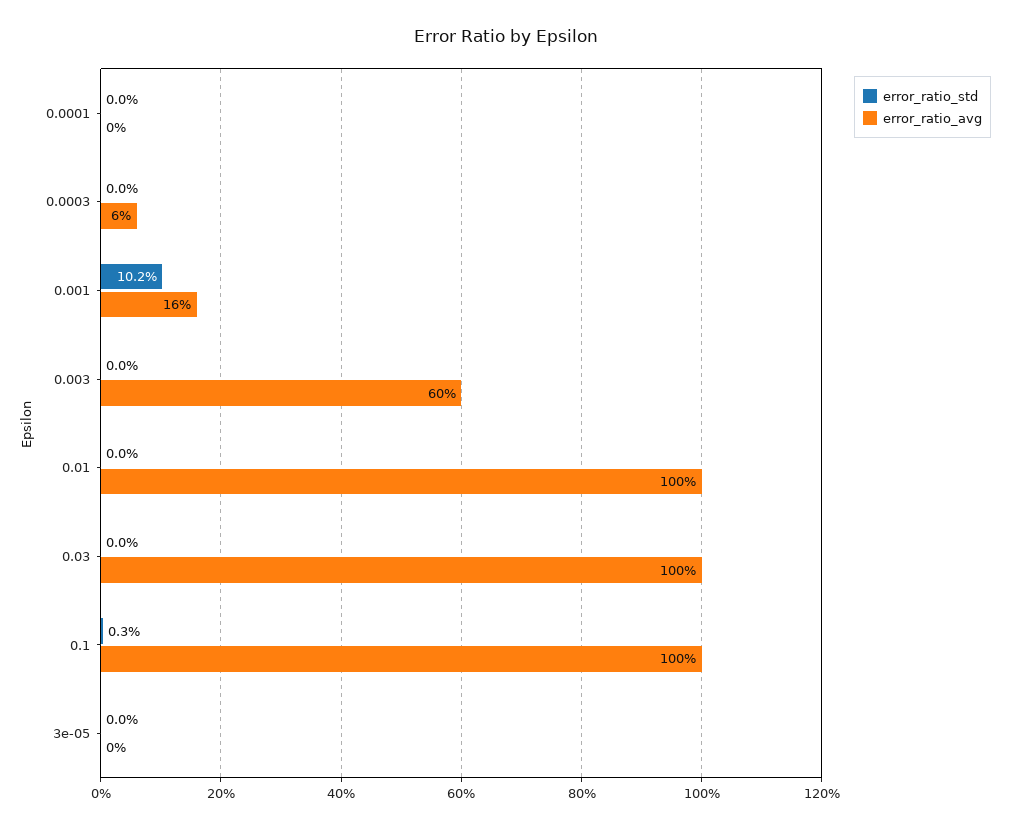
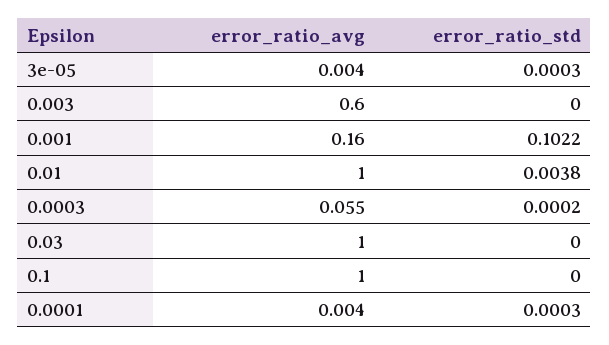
error_ratio_std, 0.01: 0 -> 0.0038
error_ratio_std, 0.1: 0.003 -> 0

